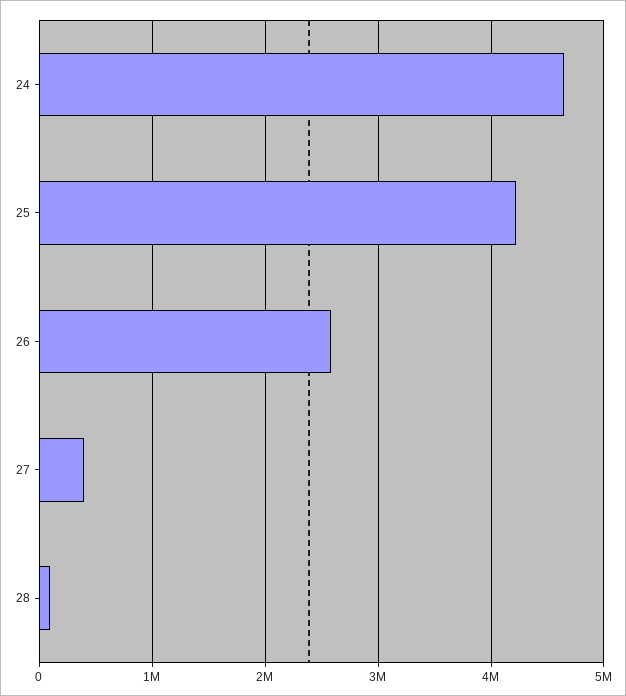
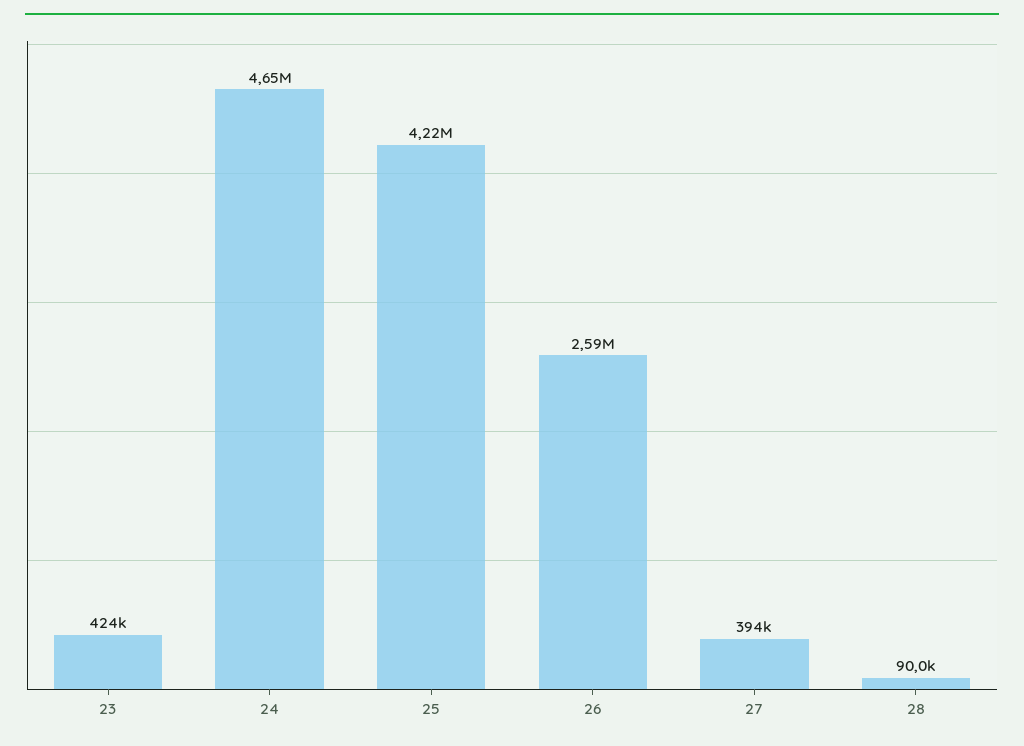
23: none -> 424000

